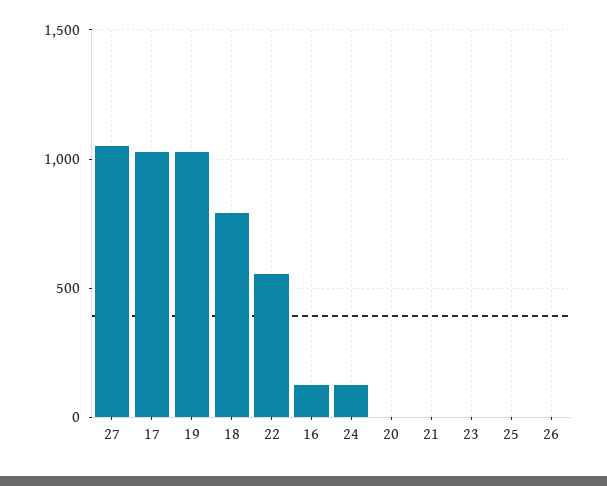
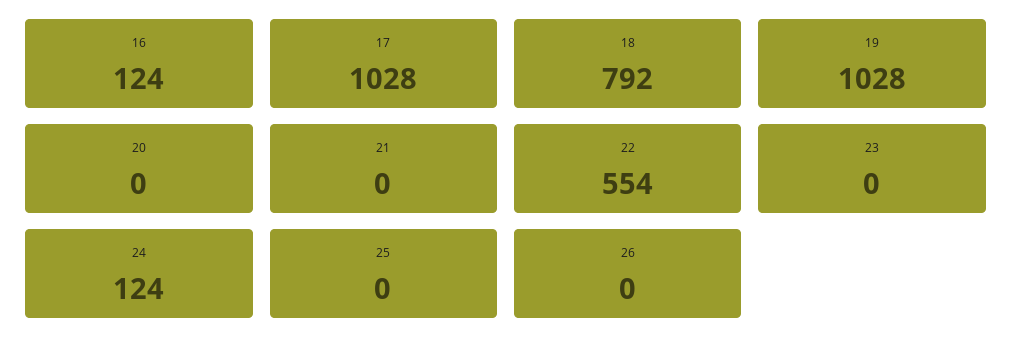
27: 1050 -> none

